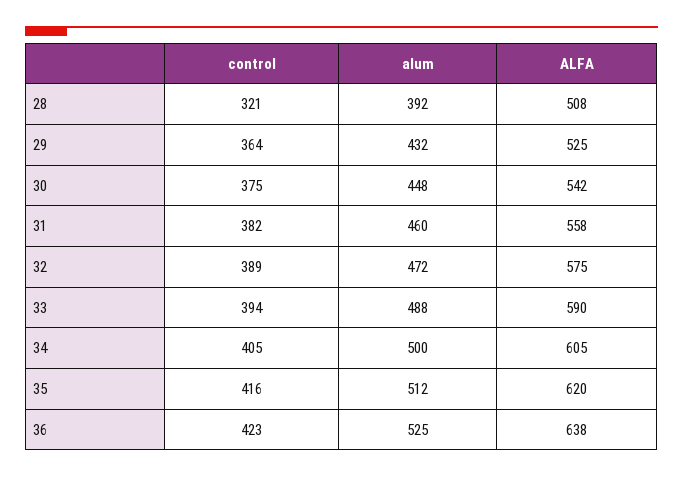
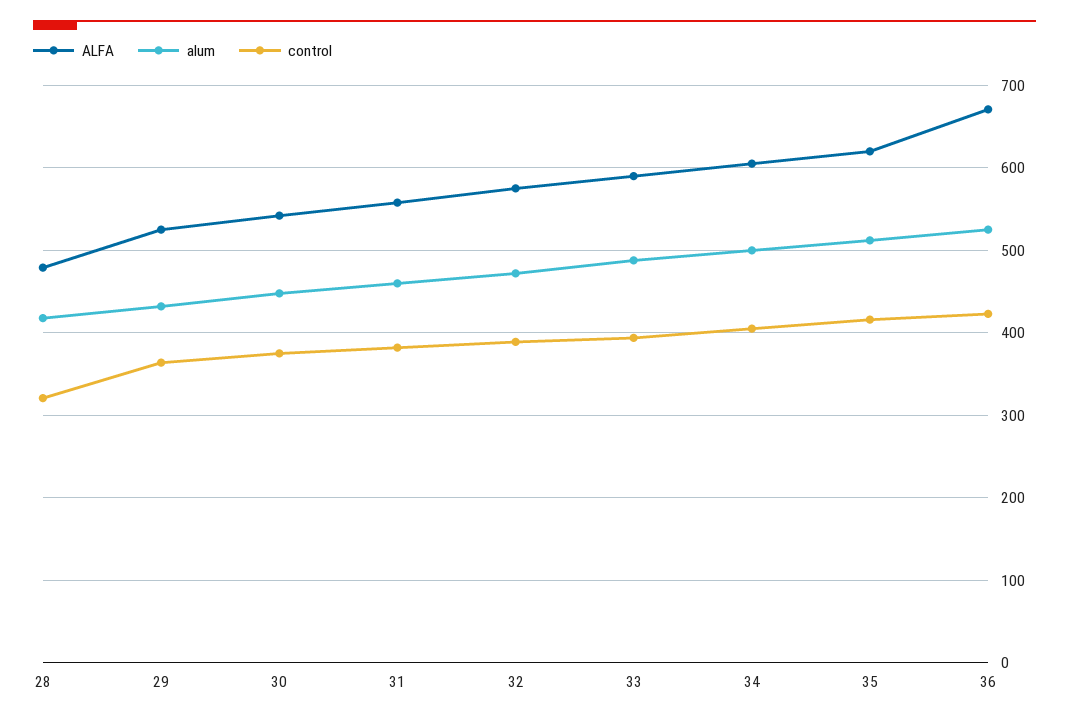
alum, 28: 392 -> 420
ALFA, 28: 508 -> 480
ALFA, 36: 638 -> 670

